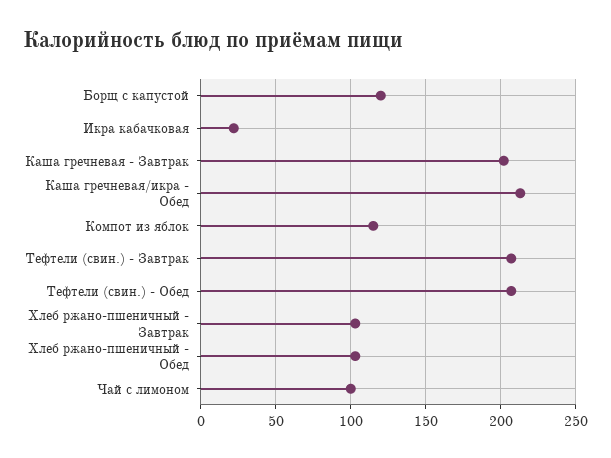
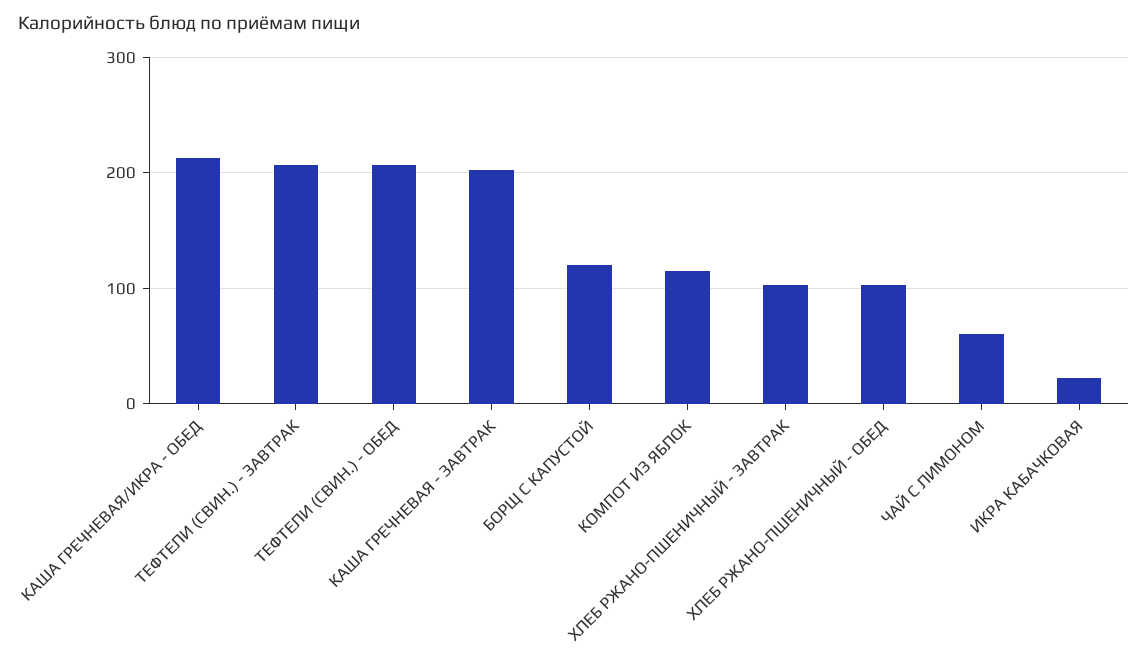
Чай с лимоном: 100 -> 60

